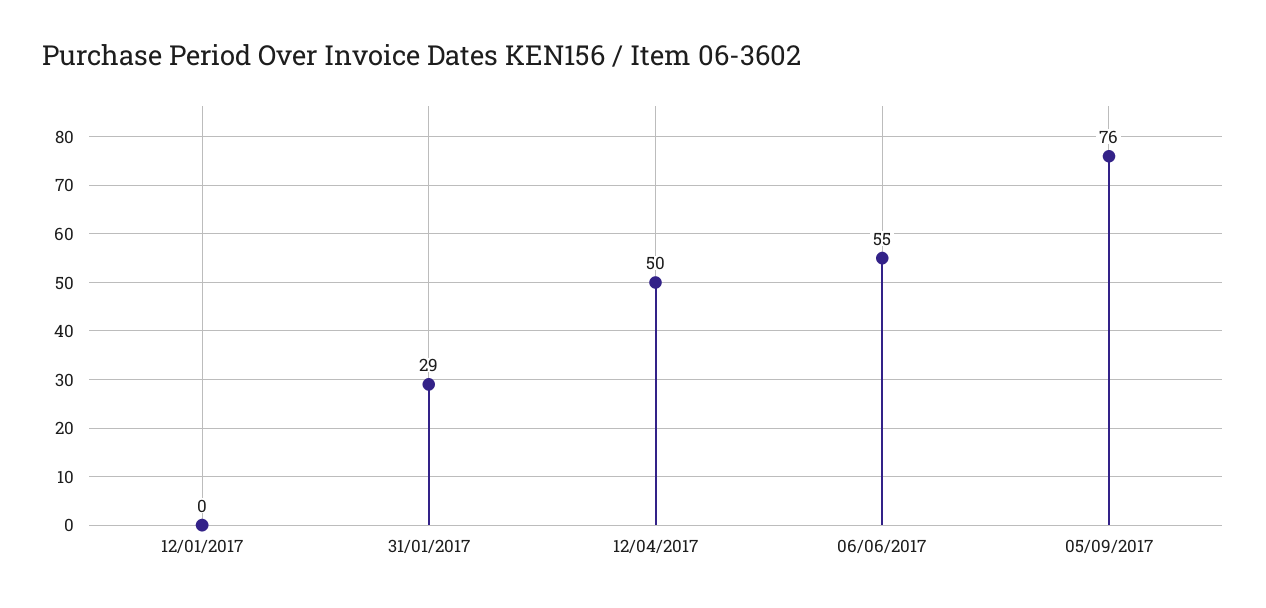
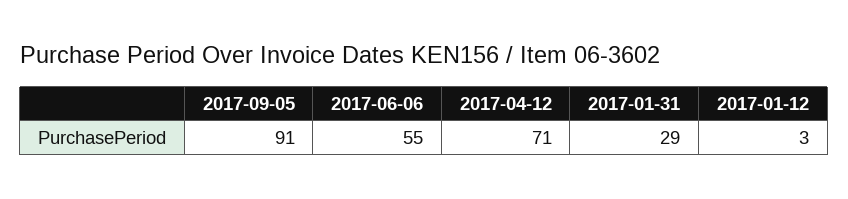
12/01/2017: 0 -> 3
12/04/2017: 50 -> 71
05/09/2017: 76 -> 91

